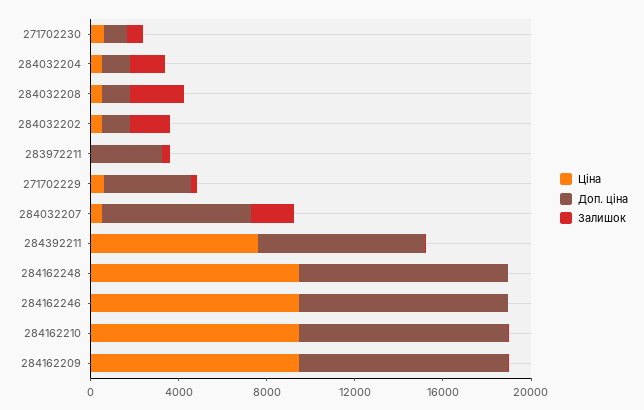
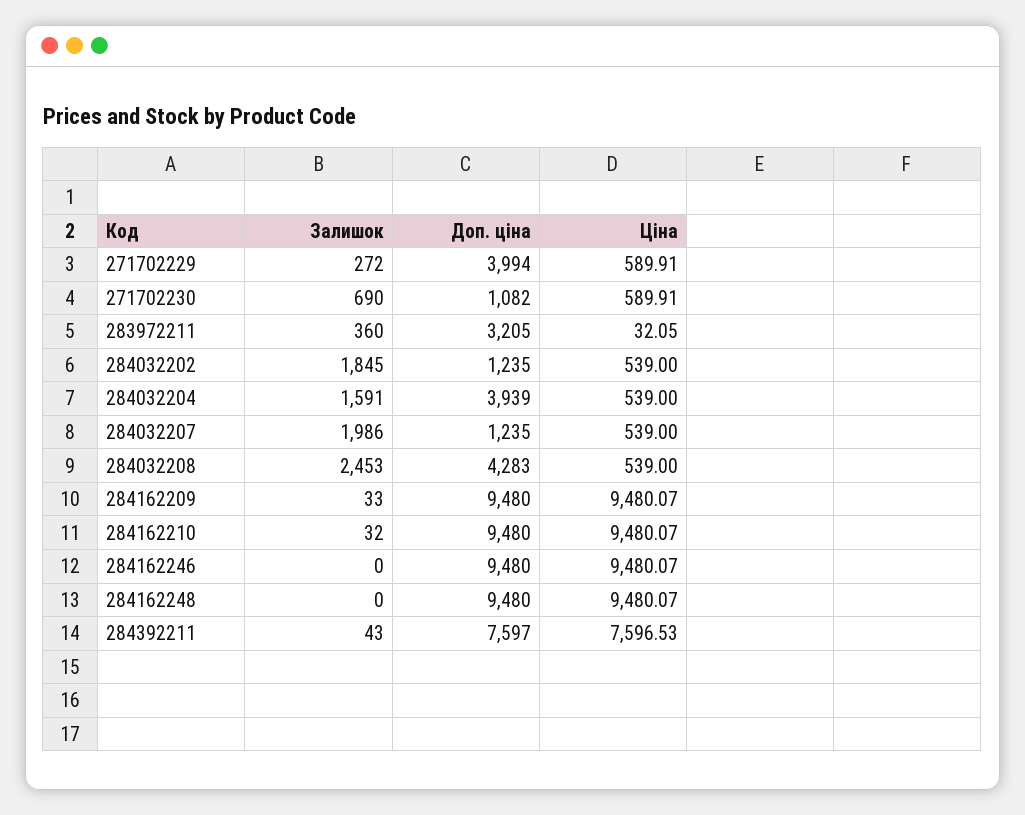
Доп. ціна, 284032204: 1000 -> 3939
Доп. ціна, 284032208: 1000 -> 4283
Доп. ціна, 284032207: 7000 -> 1235

